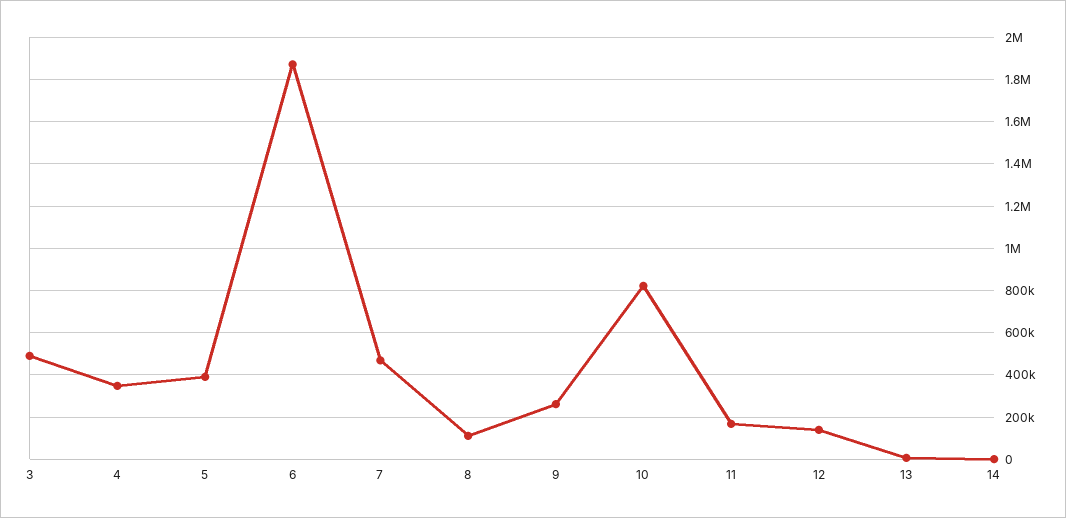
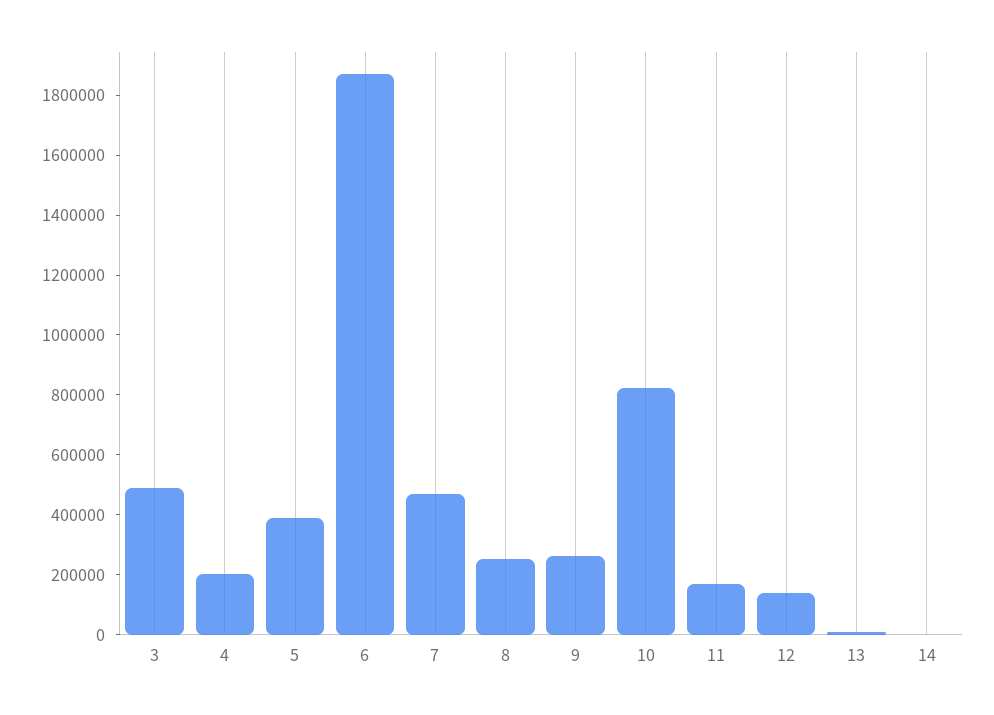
4: 350000 -> 200000
8: 100000 -> 250000

